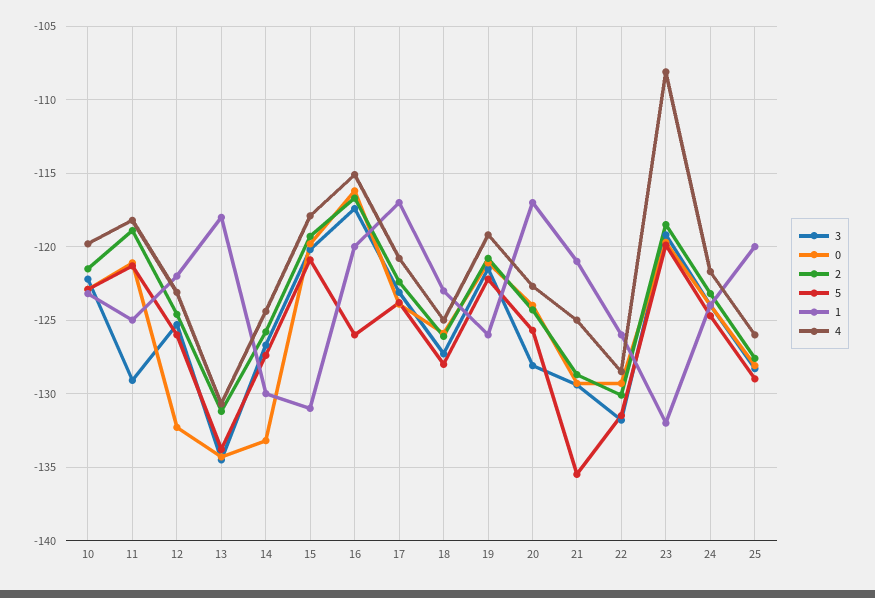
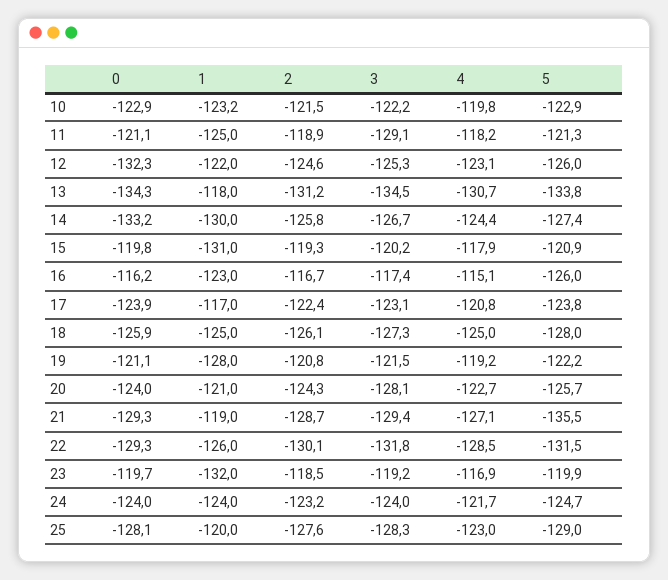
1, 16: -120 -> -123
1, 18: -123 -> -125
1, 19: -126 -> -128
1, 20: -117 -> -121
1, 21: -121 -> -119
4, 21: -125 -> -127.1
4, 23: -108 -> -116.9
4, 25: -126 -> -123

